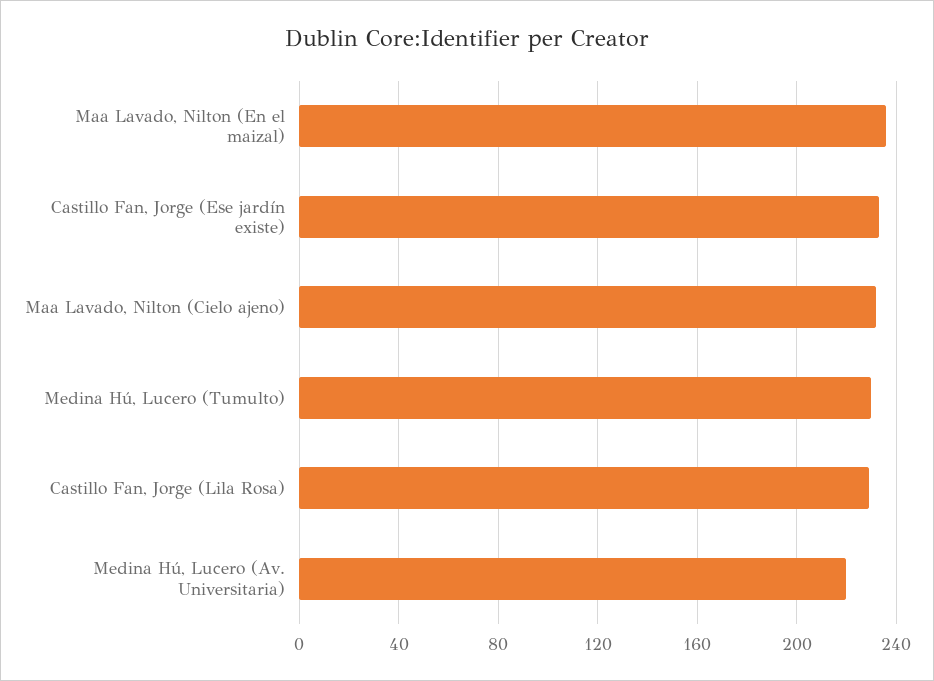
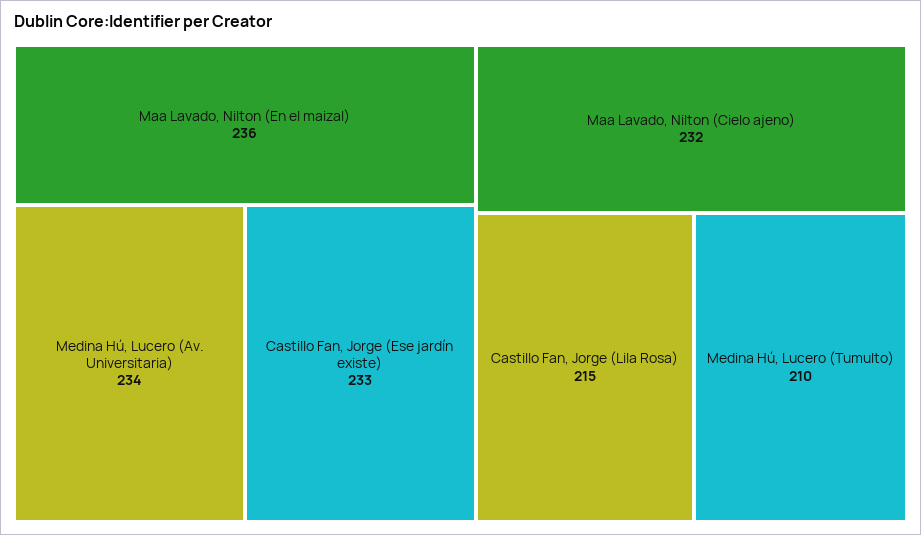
Medina Hú, Lucero (Tumulto): 230 -> 210
Castillo Fan, Jorge (Lila Rosa): 230 -> 215
Medina Hú, Lucero (Av. Universitaria): 220 -> 234

